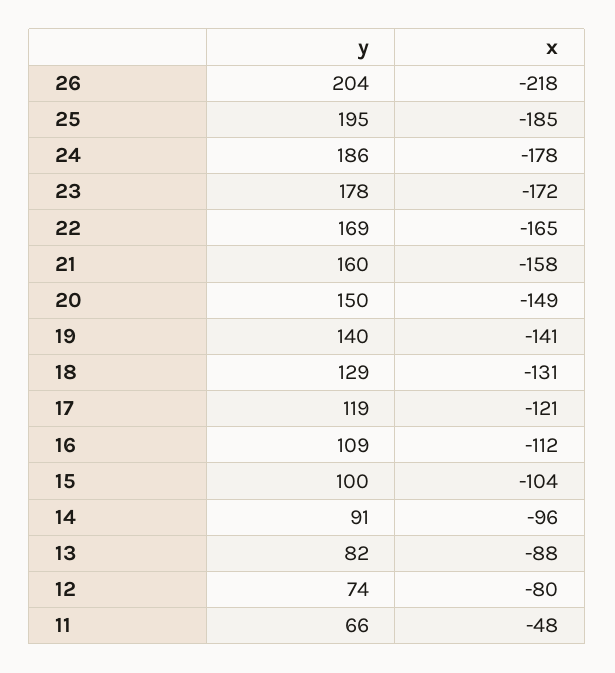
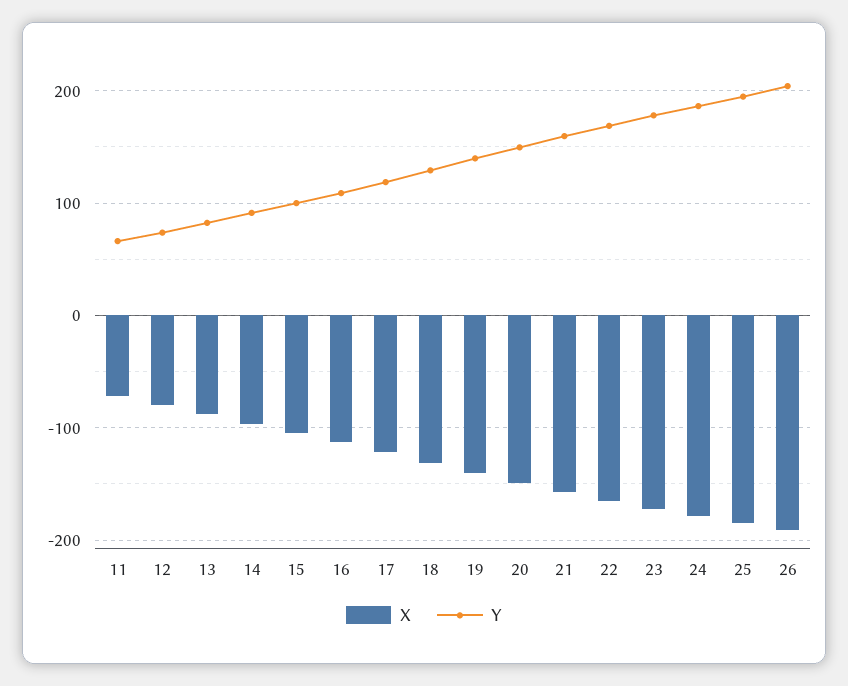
x, 26: -218 -> -190
x, 11: -48 -> -70

